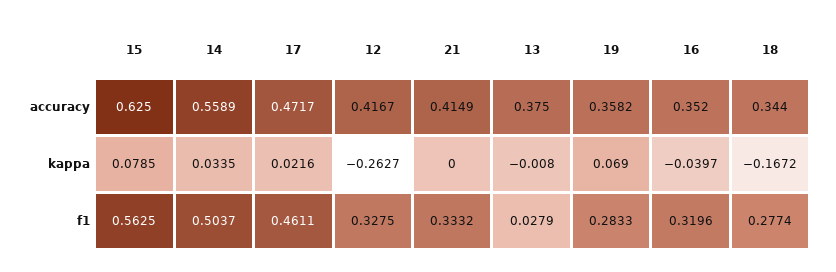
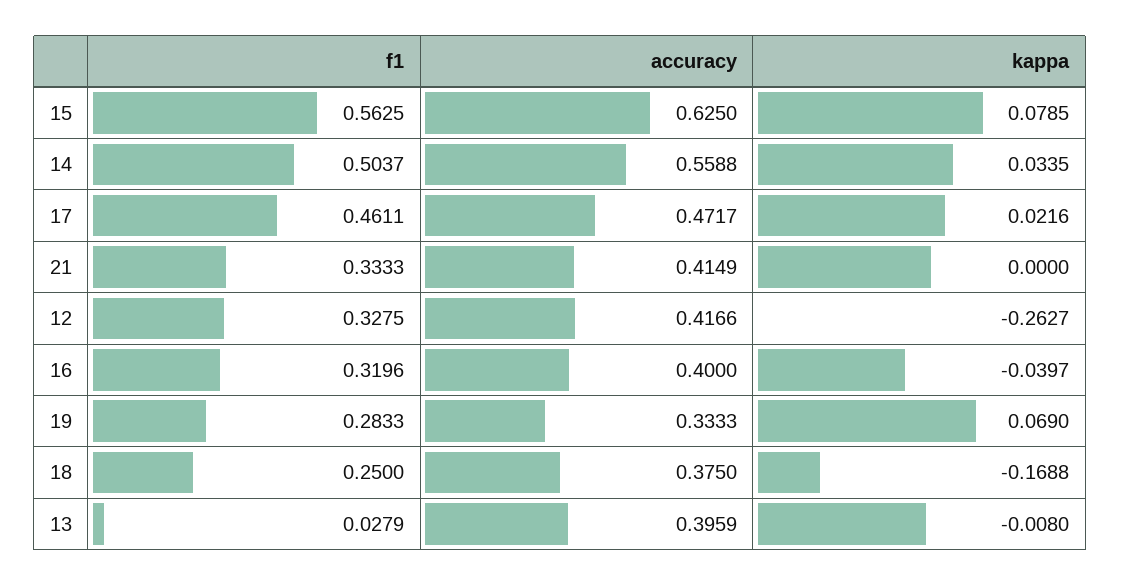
14, accuracy: 0.5589 -> 0.5588
12, accuracy: 0.4167 -> 0.4166
13, accuracy: 0.375 -> 0.3959
19, accuracy: 0.3582 -> 0.3333
16, accuracy: 0.352 -> 0.4
18, accuracy: 0.344 -> 0.375
18, kappa: -0.1672 -> -0.1688
21, f1: 0.3332 -> 0.3333
18, f1: 0.2774 -> 0.25

